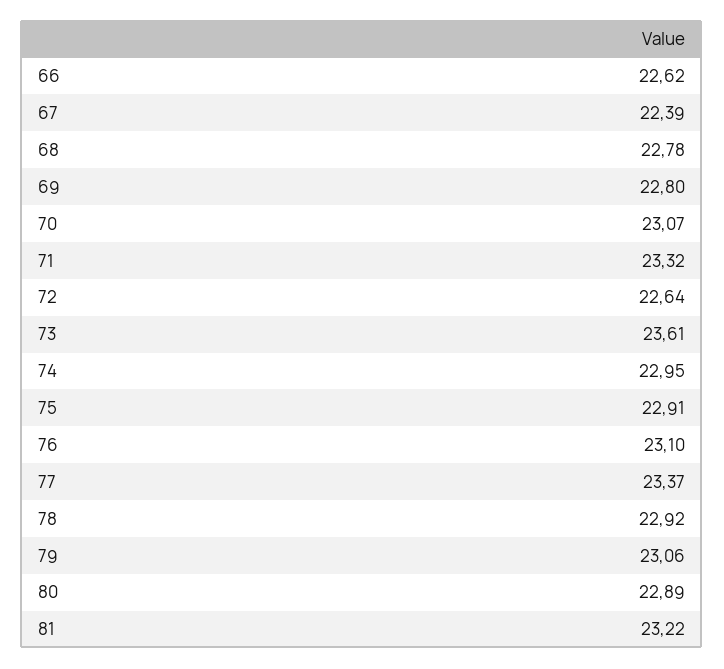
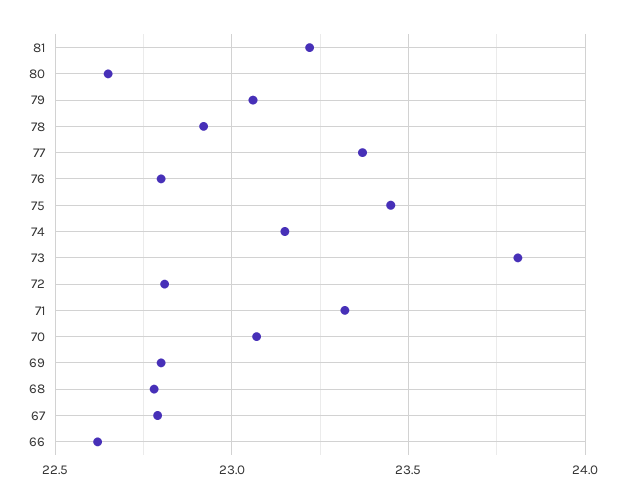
67: 22.39 -> 22.8
72: 22.64 -> 22.8
73: 23.61 -> 23.8
74: 22.95 -> 23.15
75: 22.91 -> 23.45
76: 23.1 -> 22.8
80: 22.89 -> 22.65

